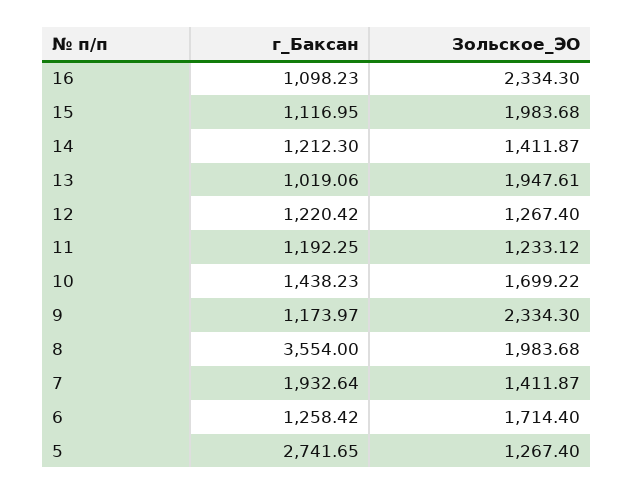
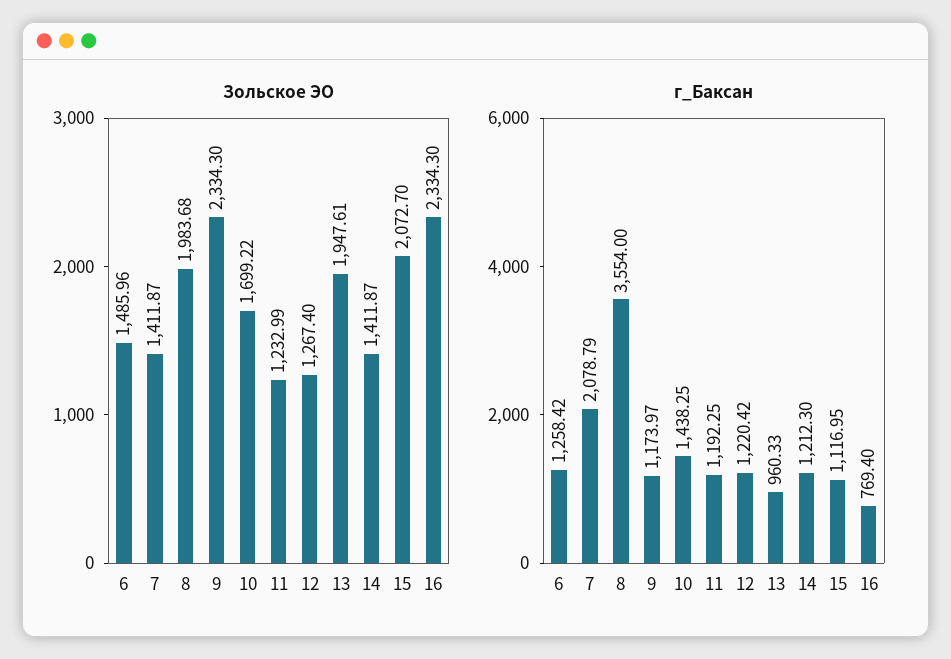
г_Баксан, 16: 1098.23 -> 769.4
Зольское_ЭО, 15: 1983.68 -> 2072.7
г_Баксан, 13: 1019.06 -> 960.33
Зольское_ЭО, 11: 1233.12 -> 1232.99
г_Баксан, 10: 1438.23 -> 1438.25
г_Баксан, 7: 1932.64 -> 2078.79
Зольское_ЭО, 6: 1714.4 -> 1485.96
г_Баксан, 5: 2741.65 -> none
Зольское_ЭО, 5: 1267.4 -> none

